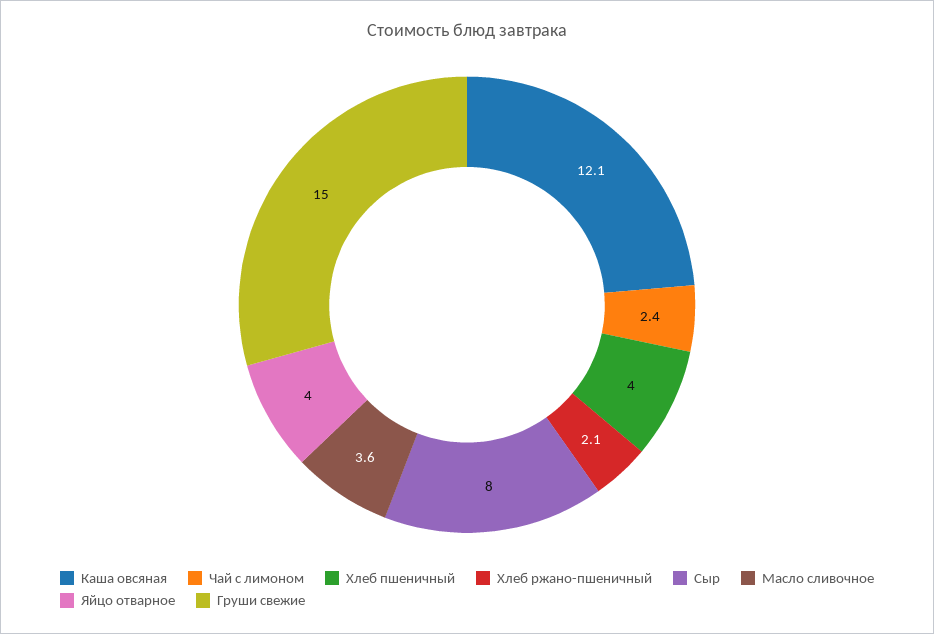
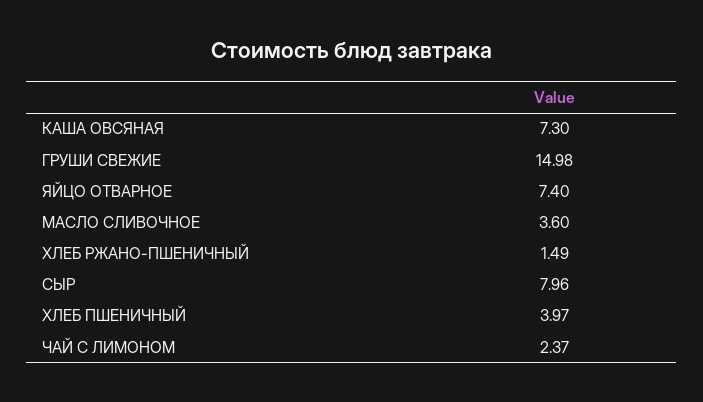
Каша овсяная: 12.1 -> 7.3
Хлеб ржано-пшеничный: 2.1 -> 1.49
Яйцо отварное: 4 -> 7.4

